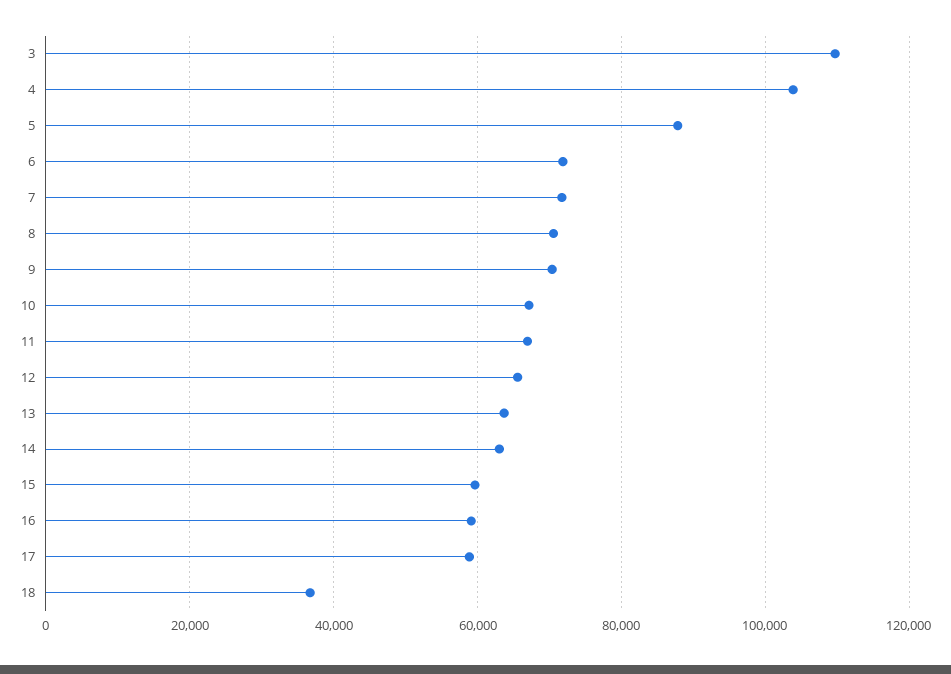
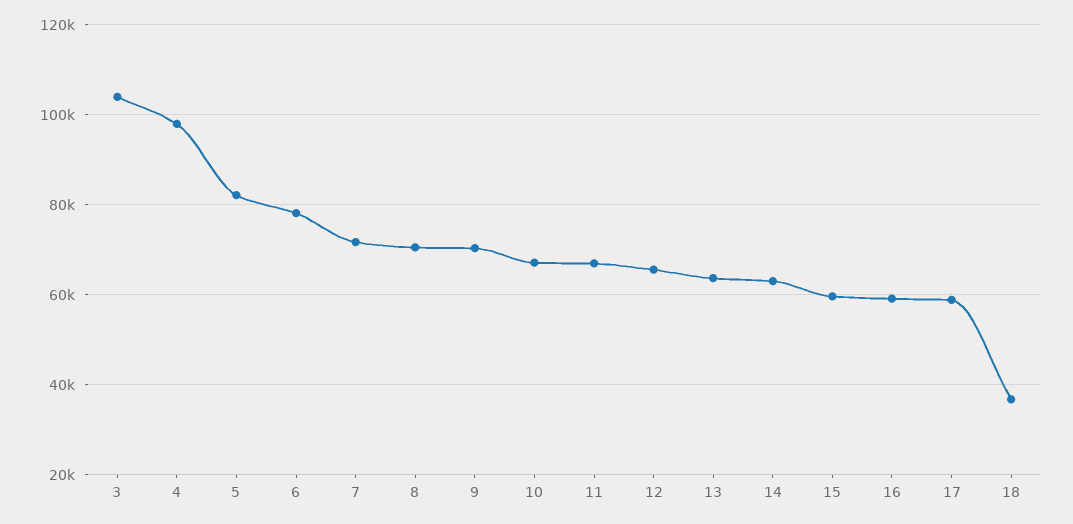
3: 110000 -> 104000
4: 104000 -> 98000
5: 88000 -> 82000
6: 72000 -> 78000

